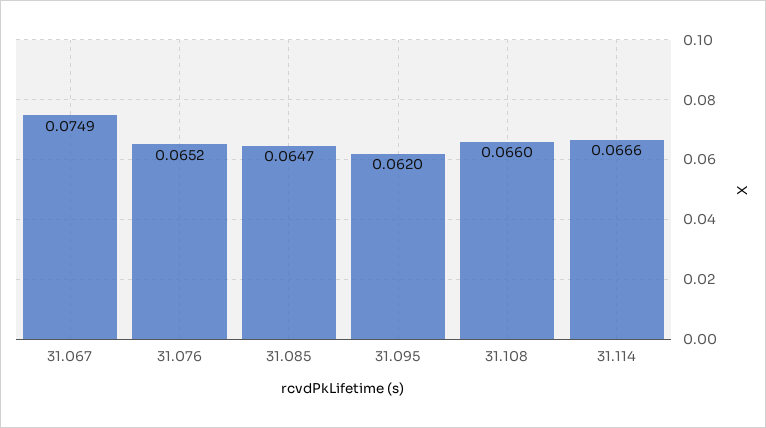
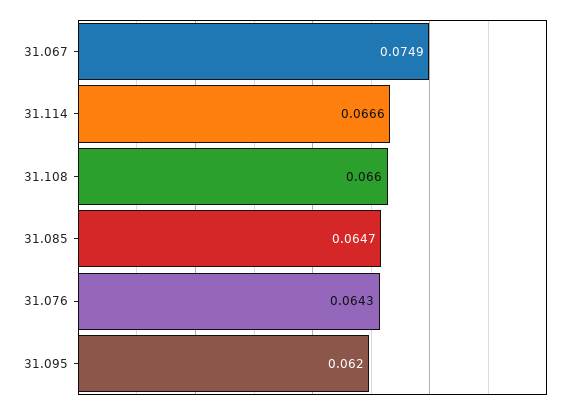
31.076: 0.0652 -> 0.0643

